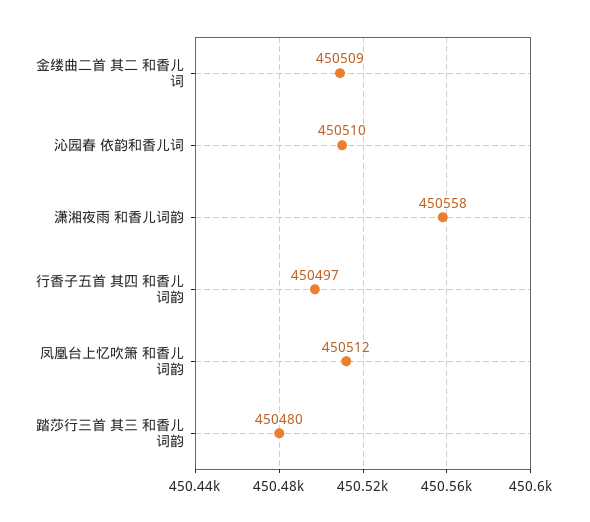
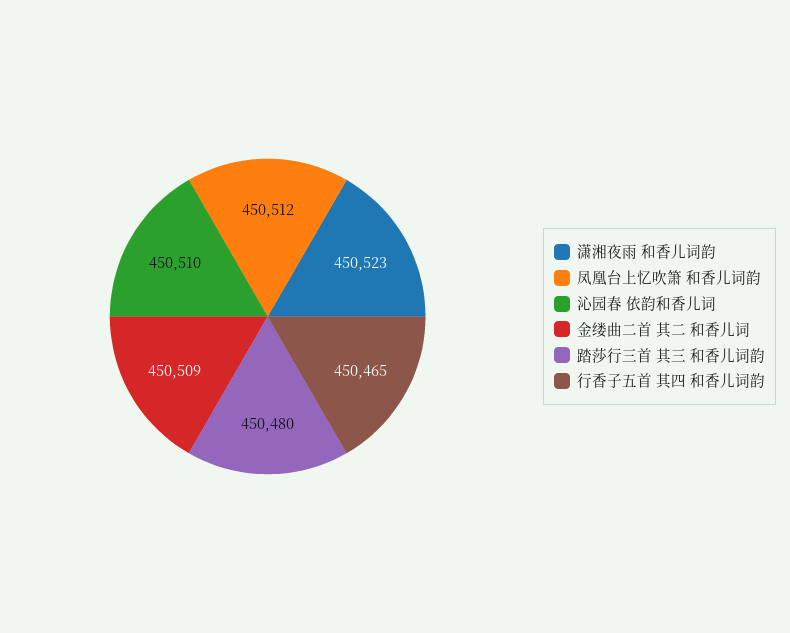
潇湘夜雨 和香儿词韵: 450558 -> 450523
行香子五首 其四 和香儿词韵: 450497 -> 450465

